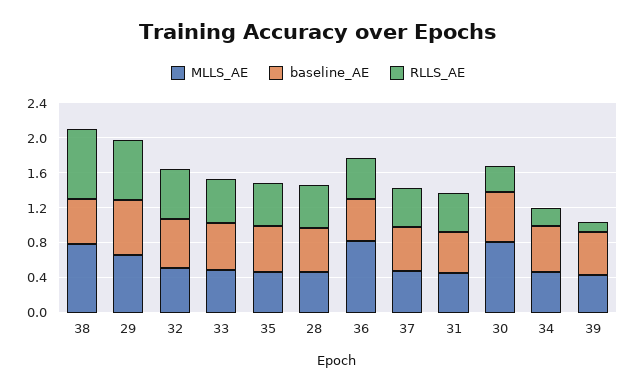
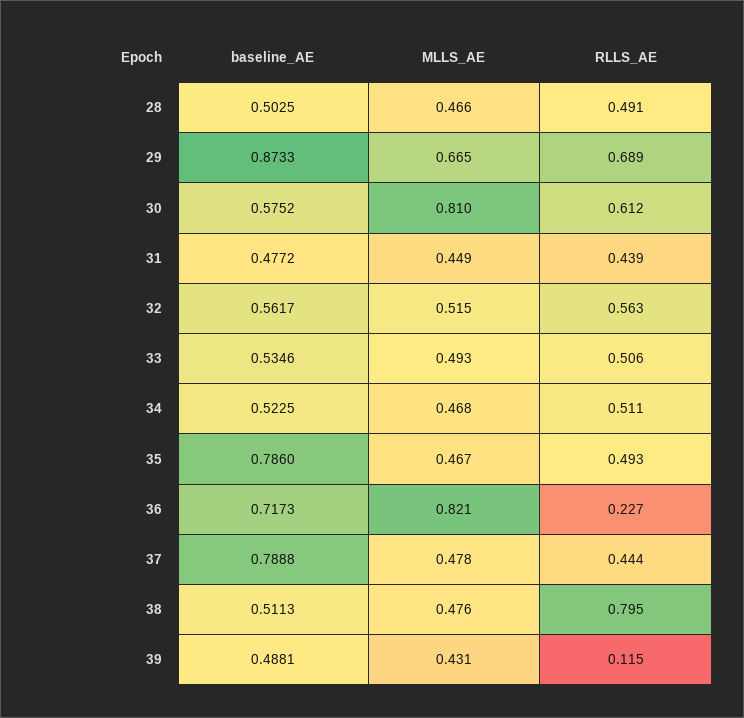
MLLS_AE, 38: 0.8 -> 0.476
baseline_AE, 29: 0.6 -> 0.8733
baseline_AE, 35: 0.5 -> 0.786
baseline_AE, 36: 0.5 -> 0.7173
RLLS_AE, 36: 0.5 -> 0.227
baseline_AE, 37: 0.5 -> 0.7888
RLLS_AE, 30: 0.3 -> 0.612
RLLS_AE, 34: 0.2 -> 0.511

